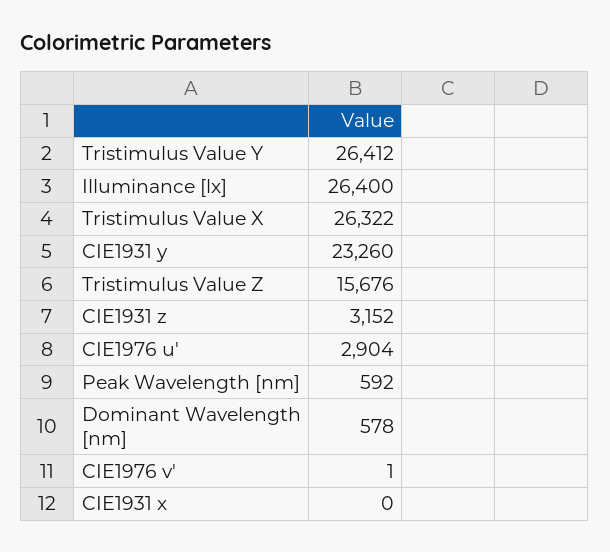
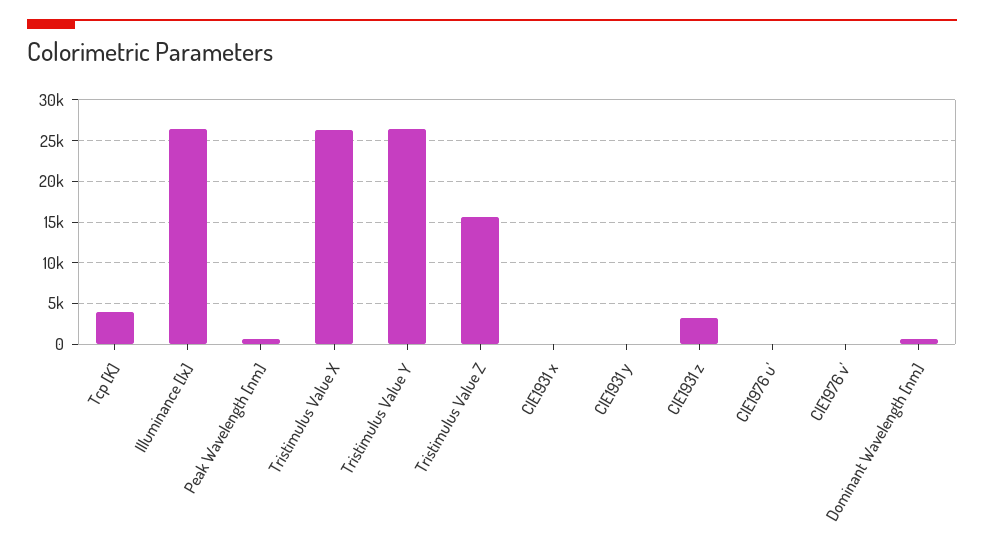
CIE1931 y: 23260 -> 0
CIE1976 u': 2904 -> 0
Tcp [K]: none -> 4000

